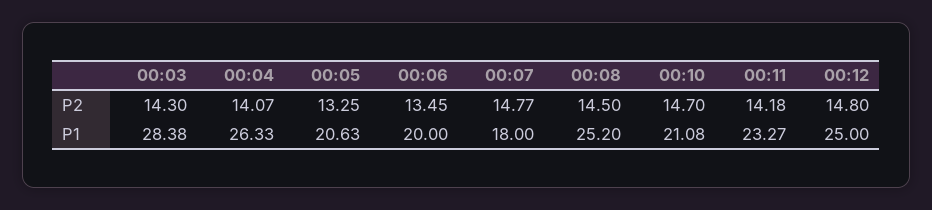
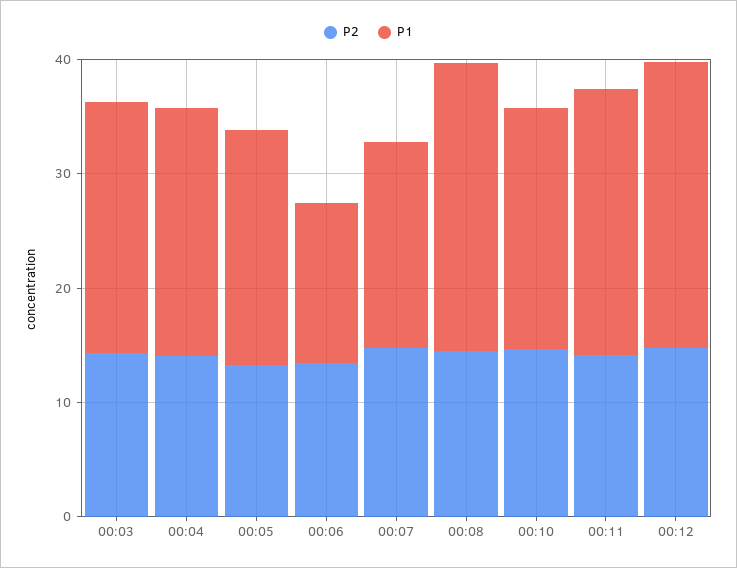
P1, 00:03: 28.38 -> 22
P1, 00:04: 26.33 -> 22
P1, 00:06: 20 -> 14

